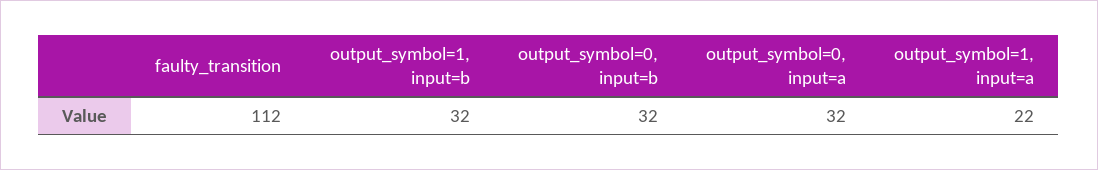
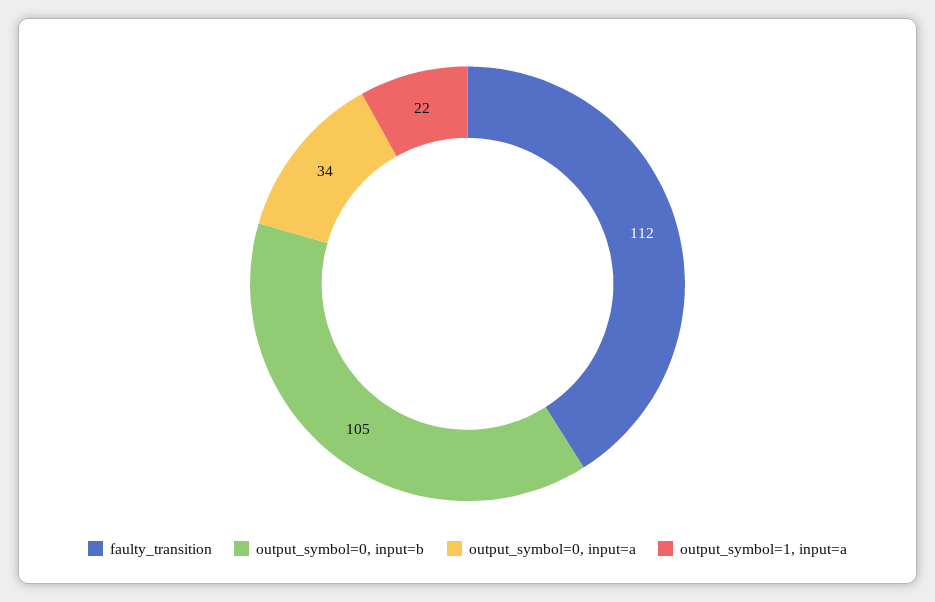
output_symbol=1, input=b: 32 -> none
output_symbol=0, input=b: 32 -> 105
output_symbol=0, input=a: 32 -> 34

